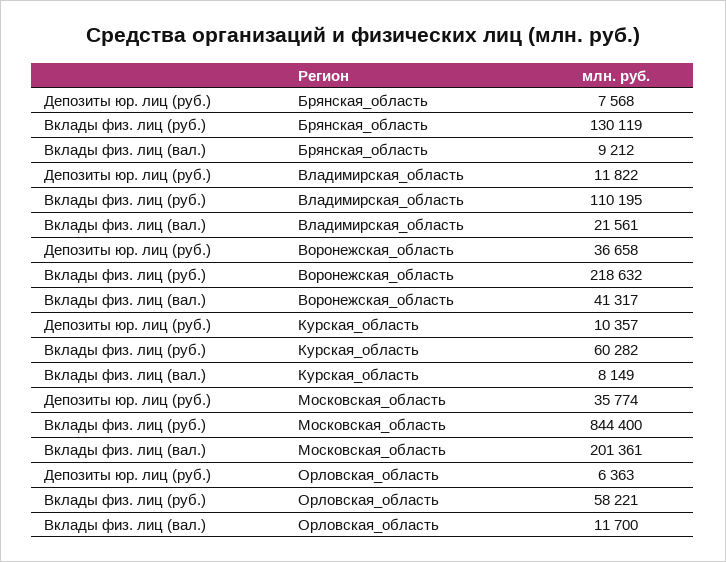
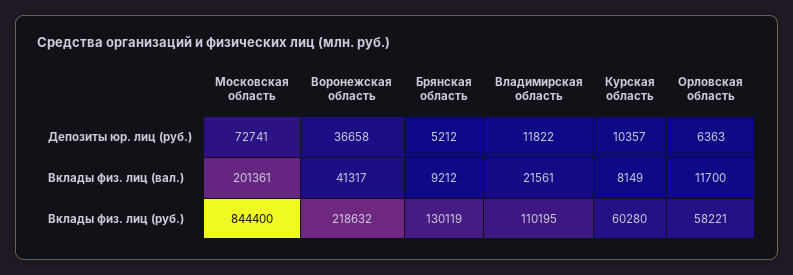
Депозиты юр. лиц (руб.), Брянская_область: 7568 -> 5212
Вклады физ. лиц (руб.), Курская_область: 60282 -> 60280
Депозиты юр. лиц (руб.), Московская_область: 35774 -> 72741

